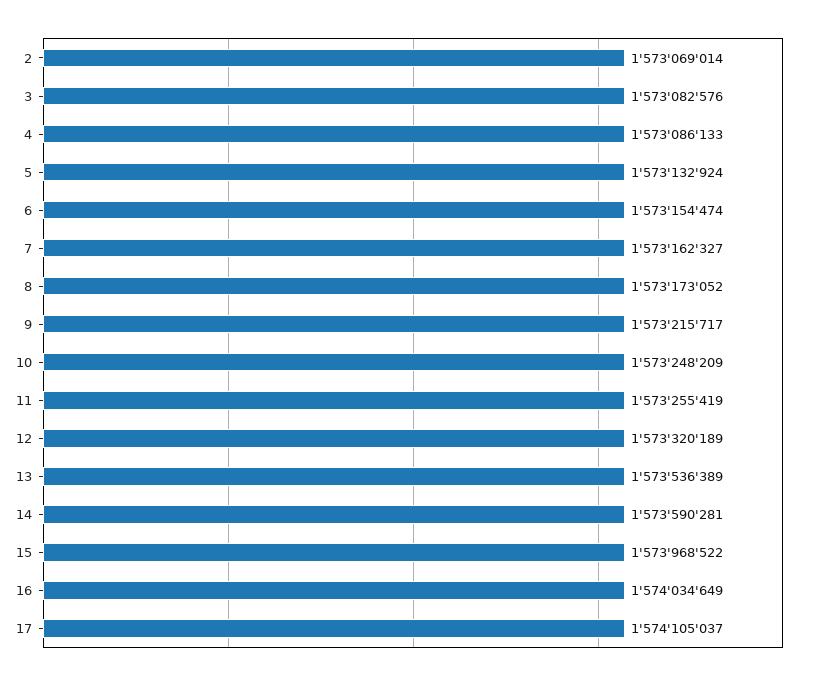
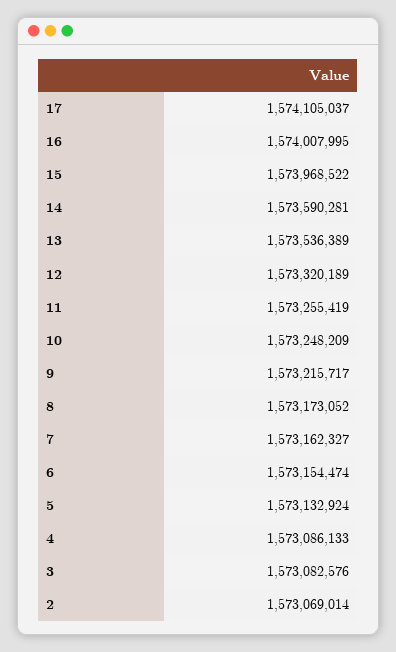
16: 1574034649 -> 1574007995

